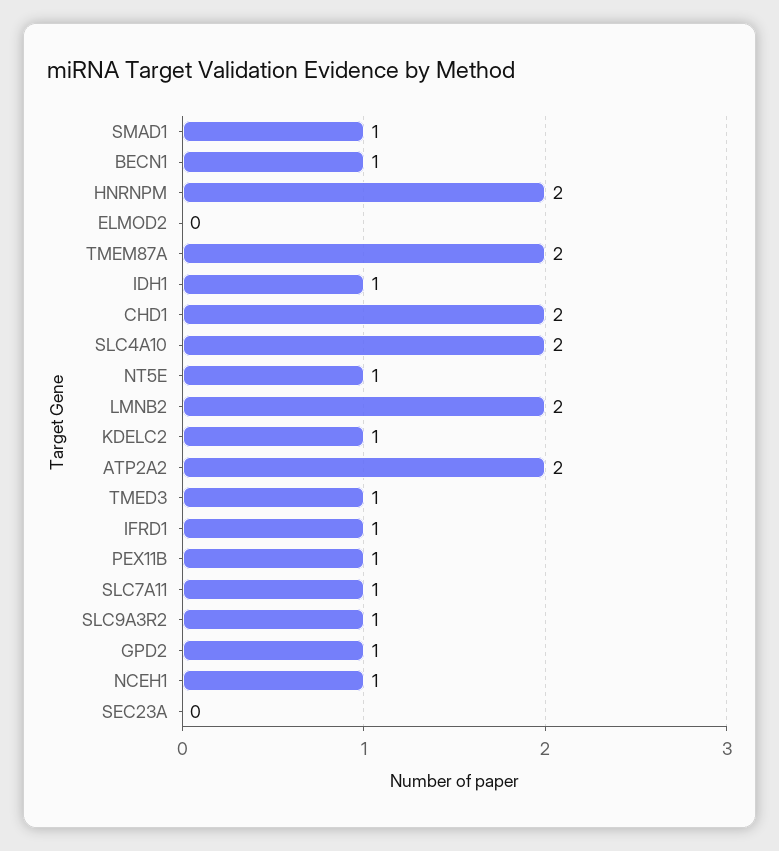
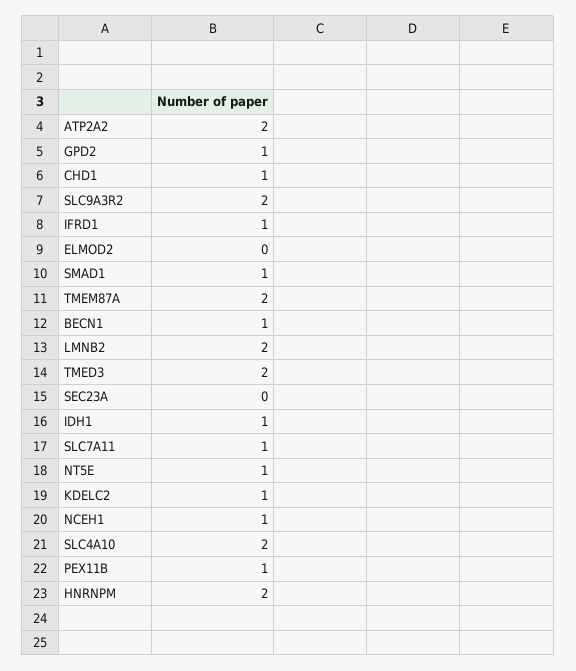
CHD1: 2 -> 1
TMED3: 1 -> 2
SLC9A3R2: 1 -> 2

